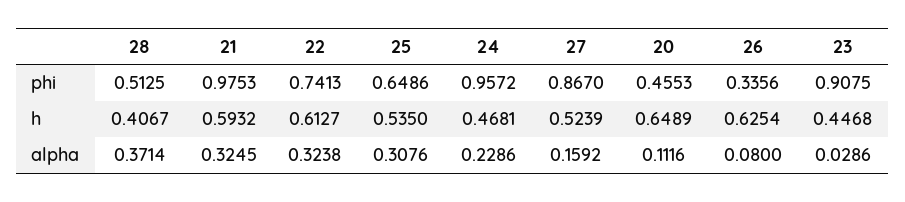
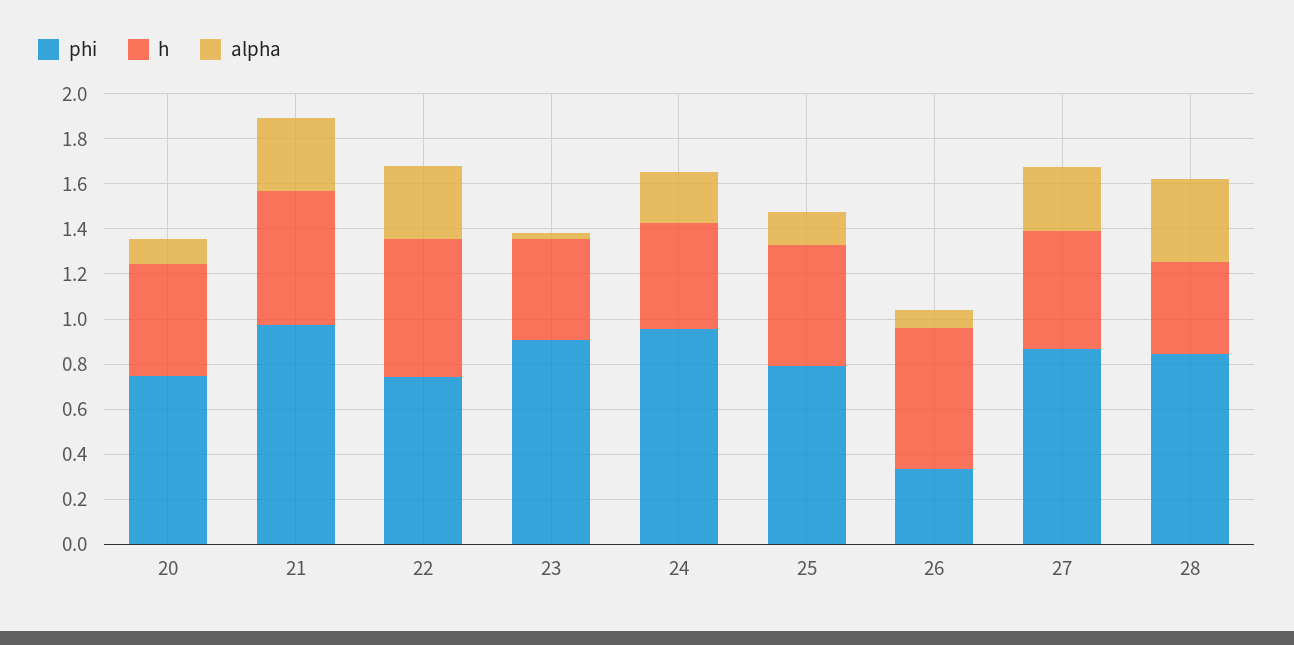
phi, 28: 0.5125 -> 0.85
phi, 25: 0.6486 -> 0.8
phi, 20: 0.4553 -> 0.75
h, 20: 0.6489 -> 0.5
alpha, 25: 0.3076 -> 0.15
alpha, 27: 0.1592 -> 0.3

